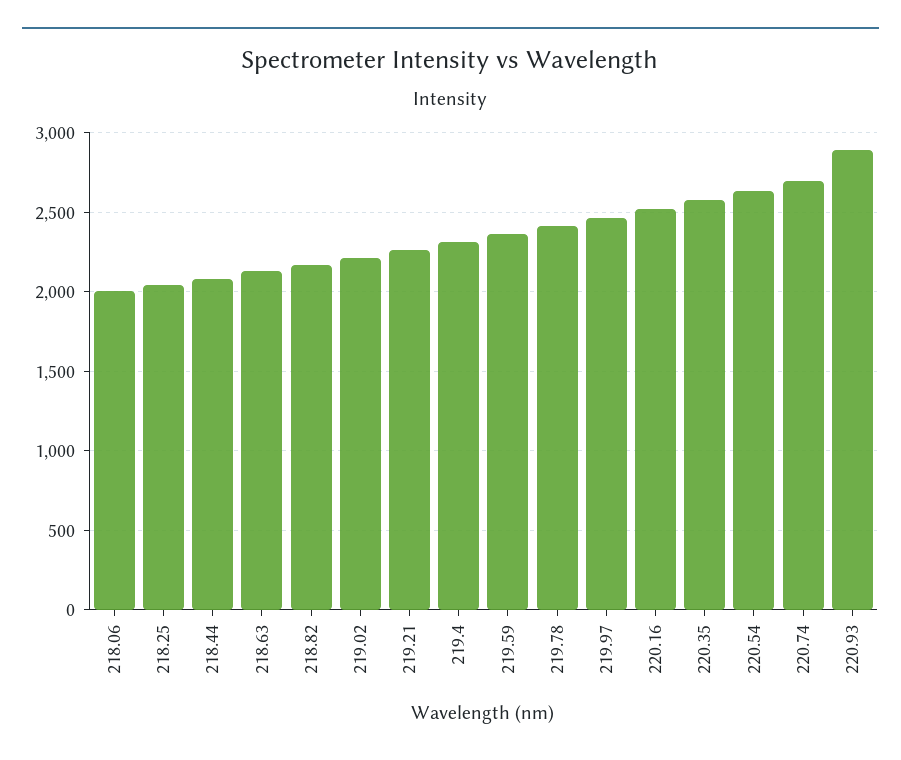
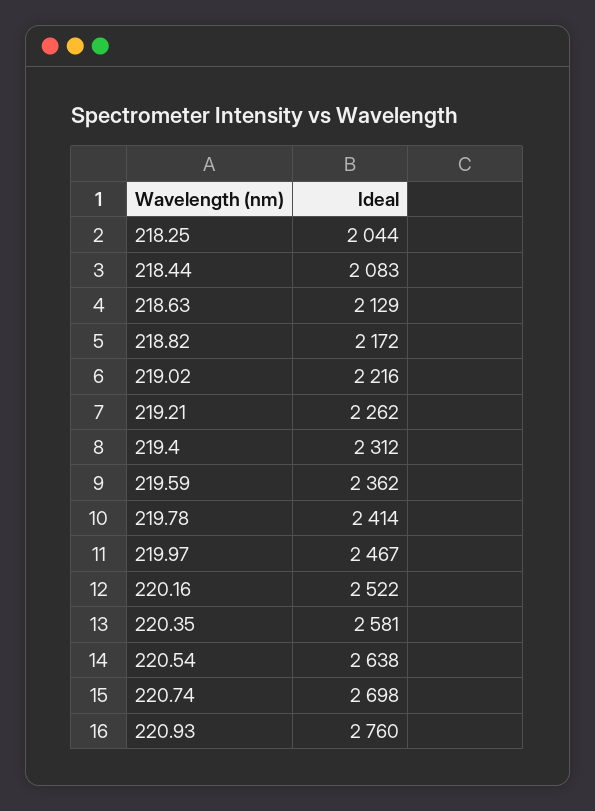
218.06: 2000 -> none
220.93: 2900 -> 2760

